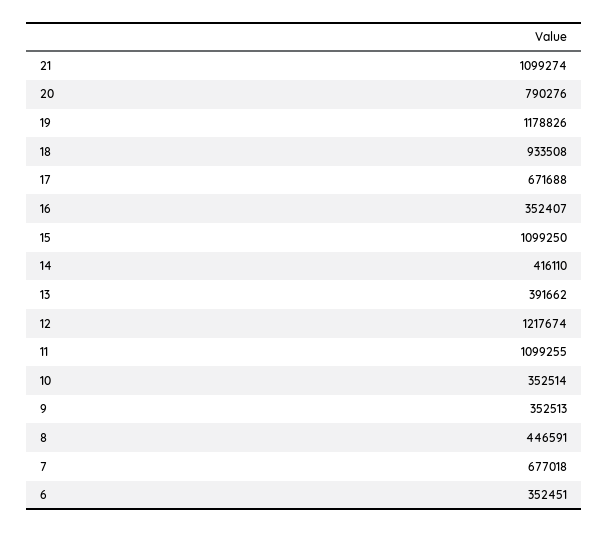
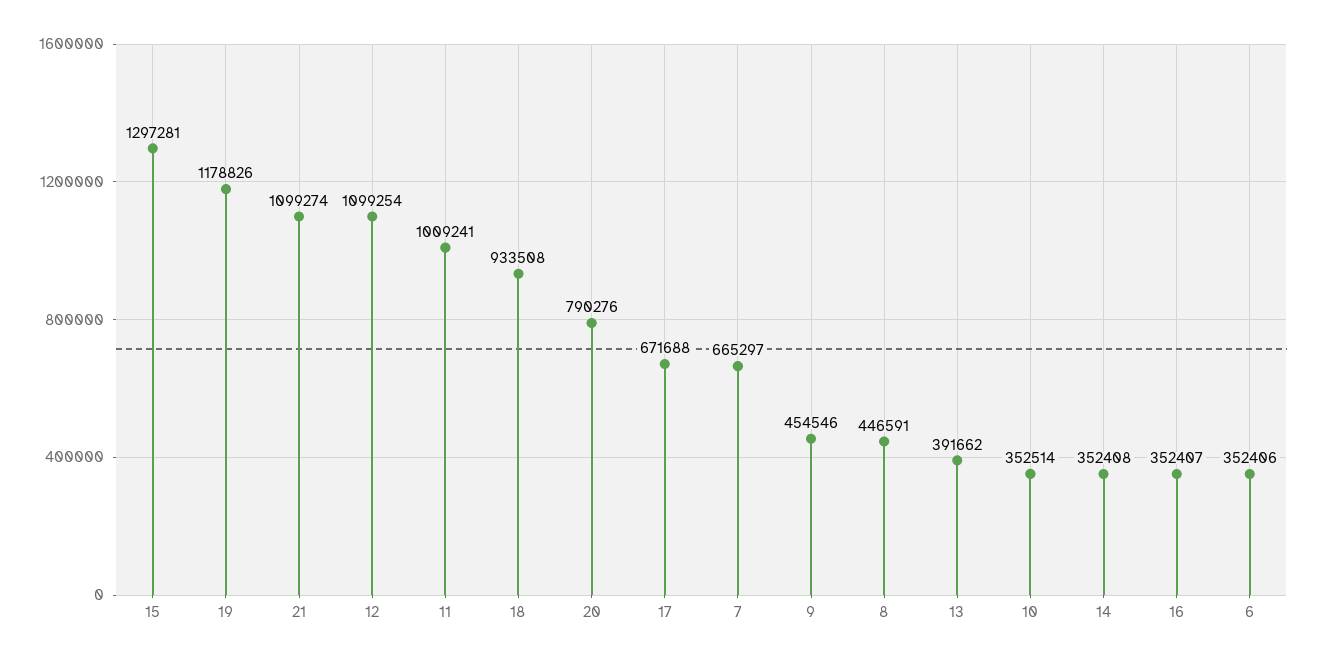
15: 1099250 -> 1297281
14: 416110 -> 352408
12: 1217674 -> 1099254
11: 1099255 -> 1009241
9: 352513 -> 454546
7: 677018 -> 665297
6: 352451 -> 352406

